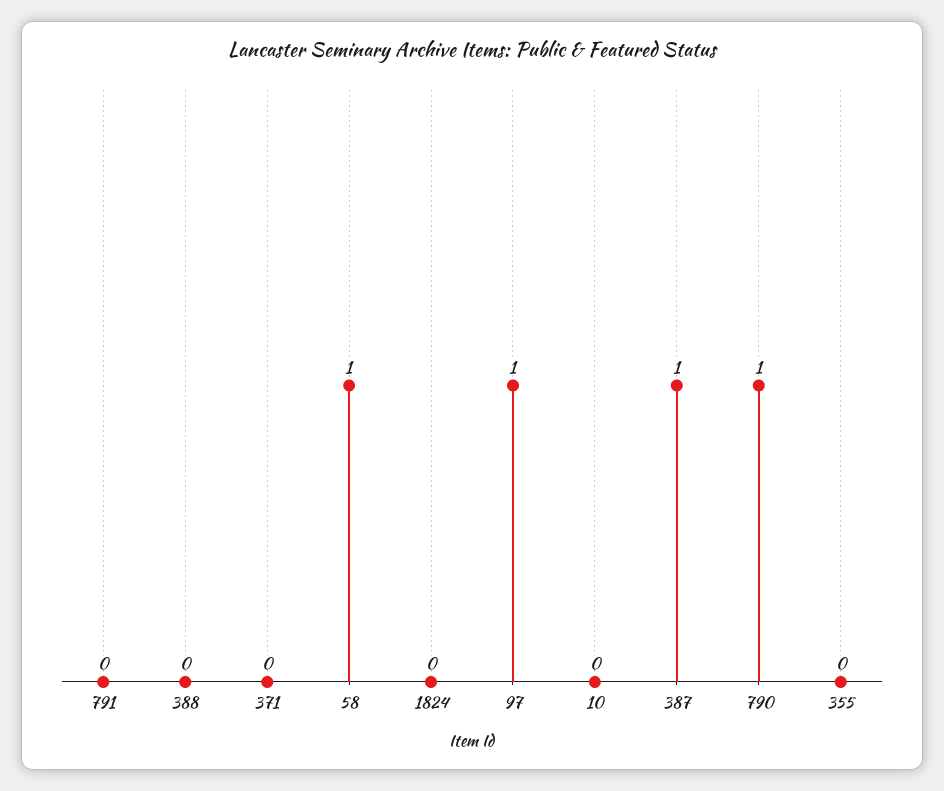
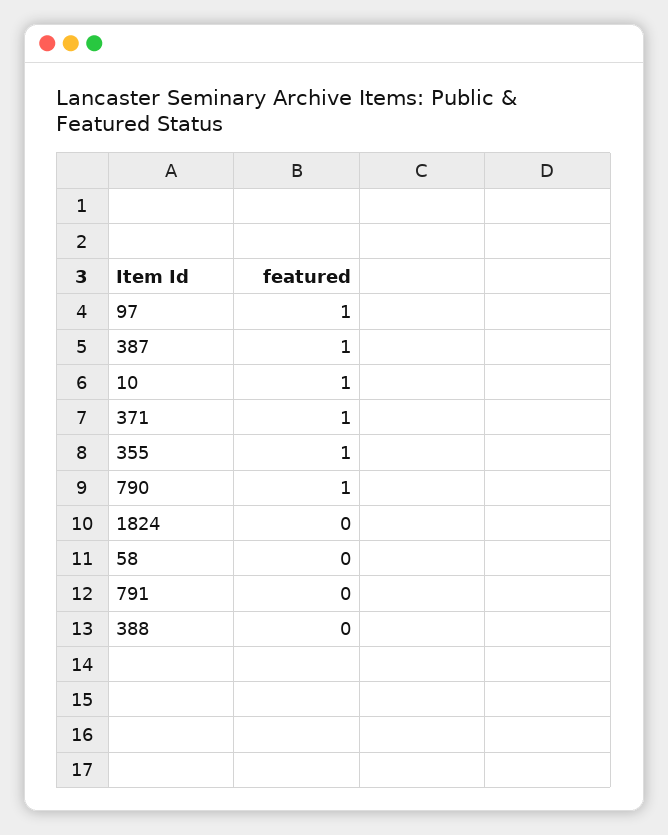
371: 0 -> 1
58: 1 -> 0
10: 0 -> 1
355: 0 -> 1

